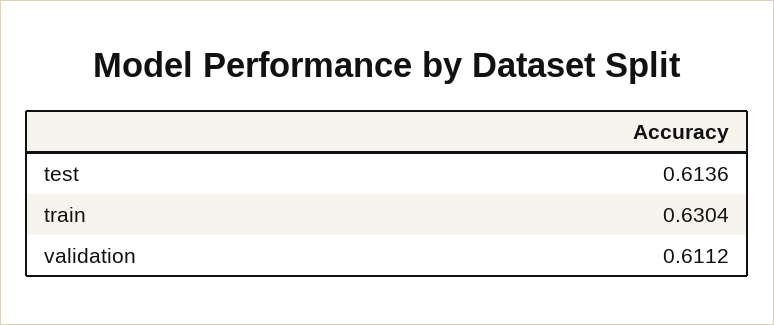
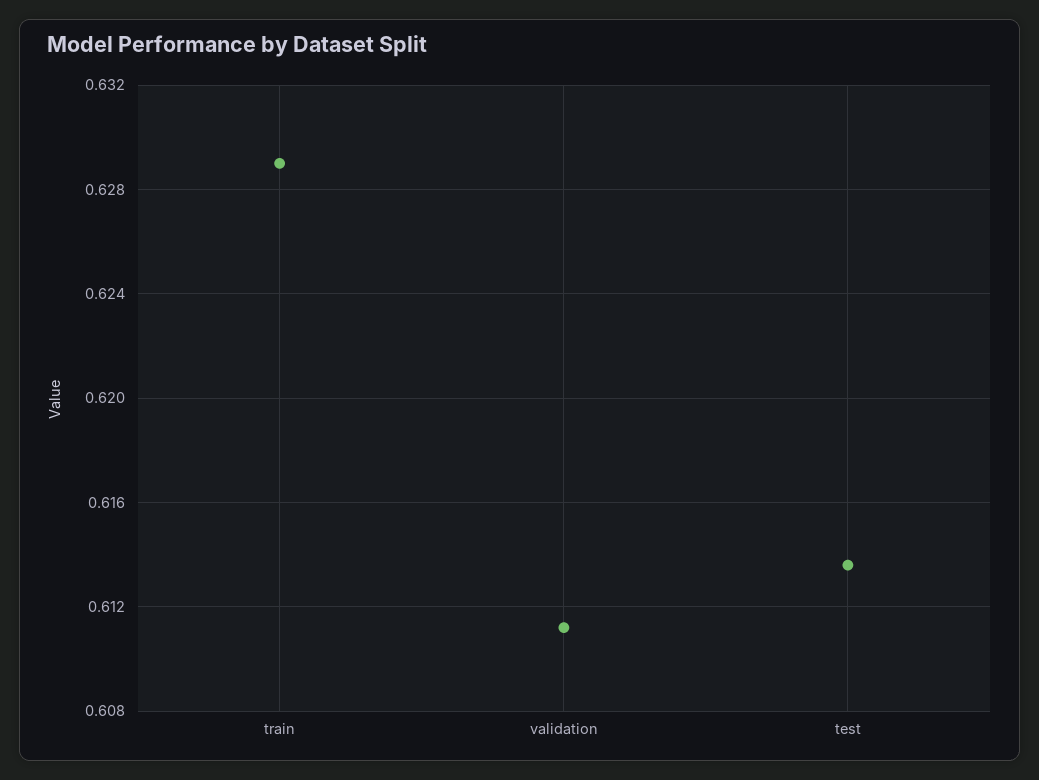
train: 0.6304 -> 0.629

